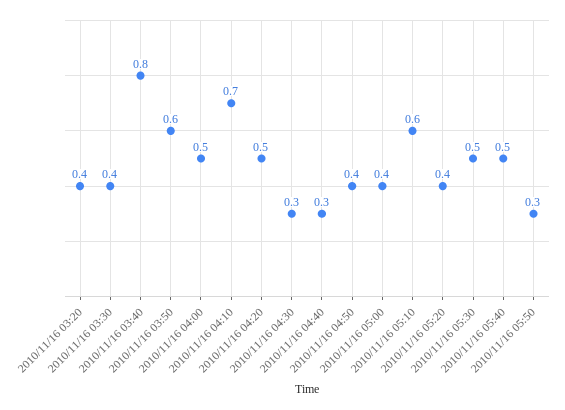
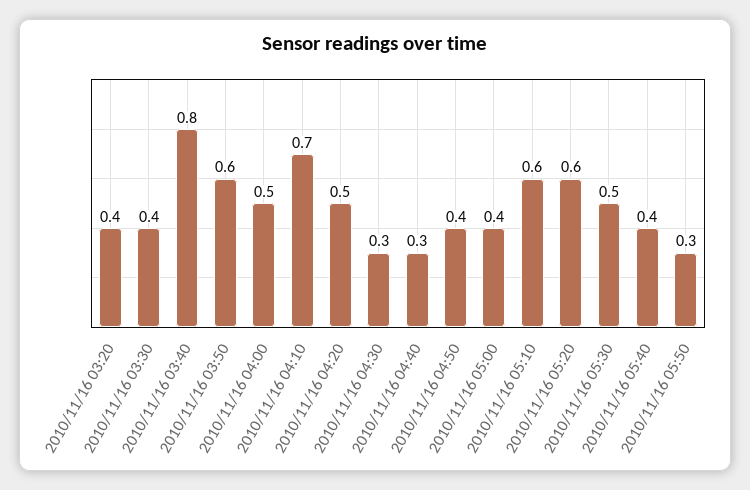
2010/11/16 05:20: 0.4 -> 0.6
2010/11/16 05:40: 0.5 -> 0.4

